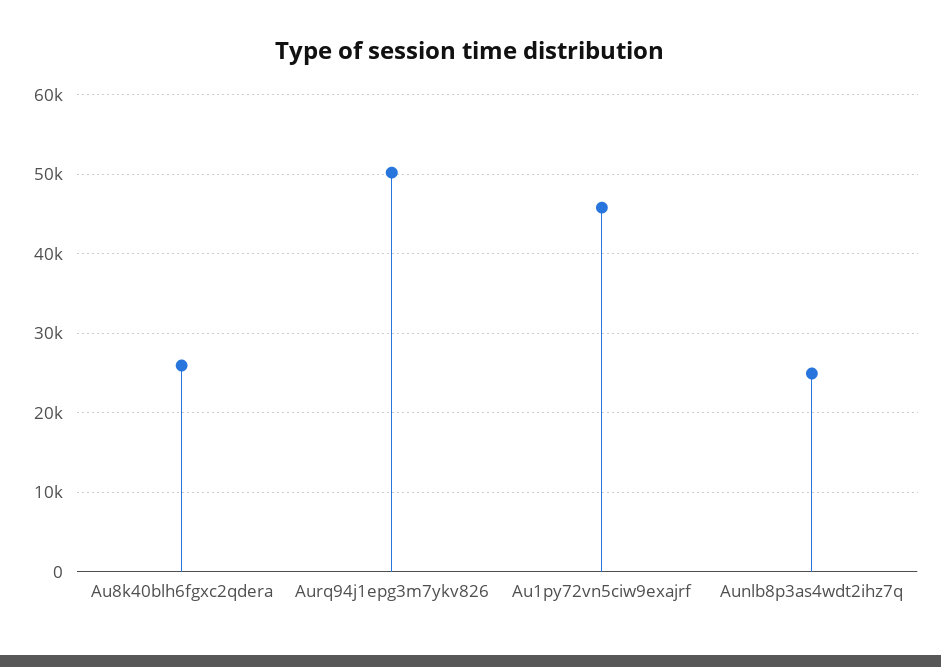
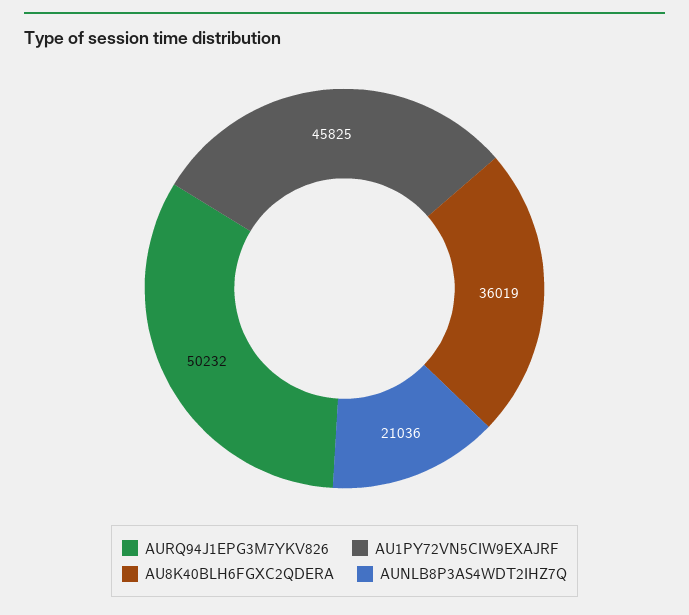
Au8k40blh6fgxc2qdera: 26000 -> 36019
Aunlb8p3as4wdt2ihz7q: 25000 -> 21036

